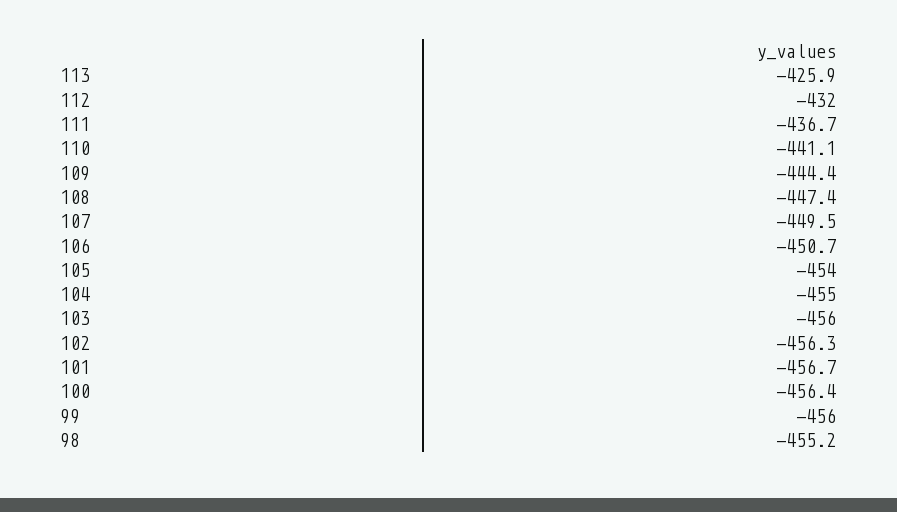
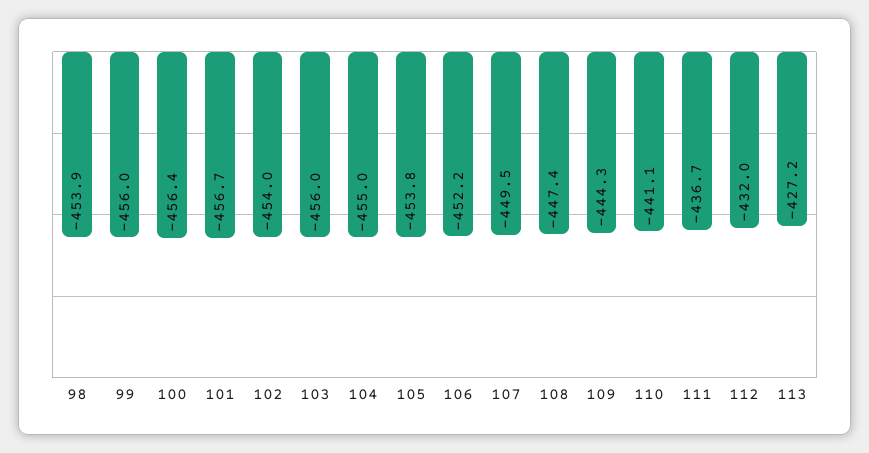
113: -425.9 -> -427.2
109: -444.4 -> -444.3
106: -450.7 -> -452.2
105: -454 -> -453.8
102: -456.3 -> -454
98: -455.2 -> -453.9

